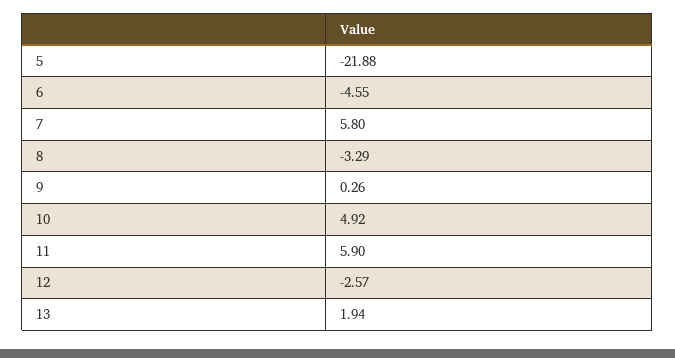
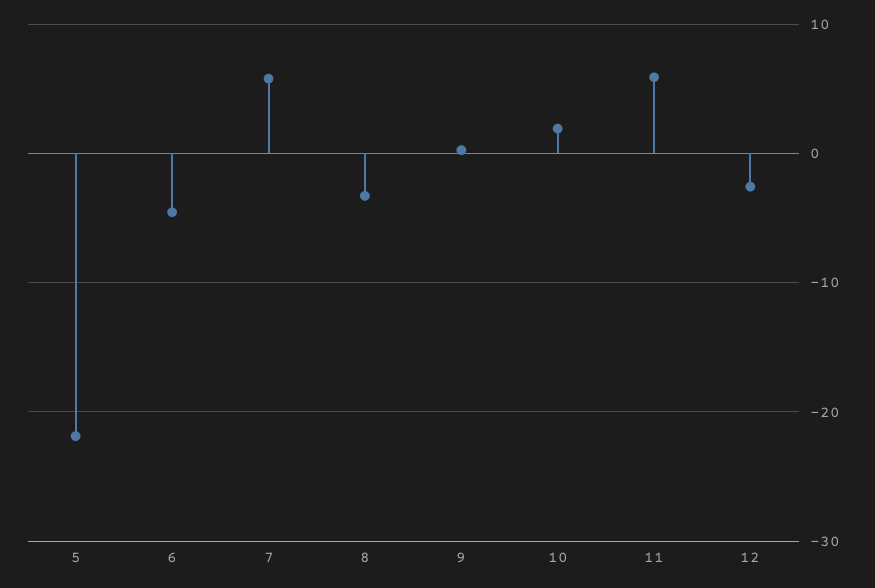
10: 4.92 -> 2
13: 1.94 -> none

